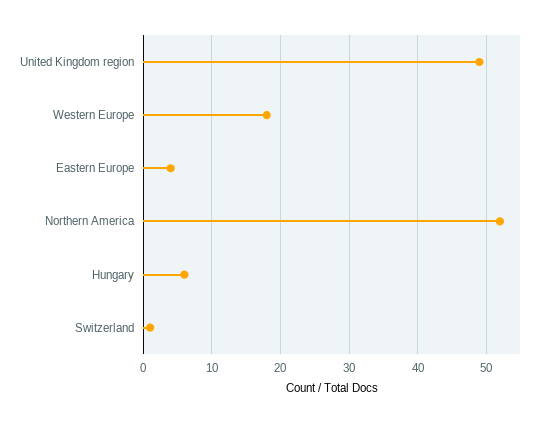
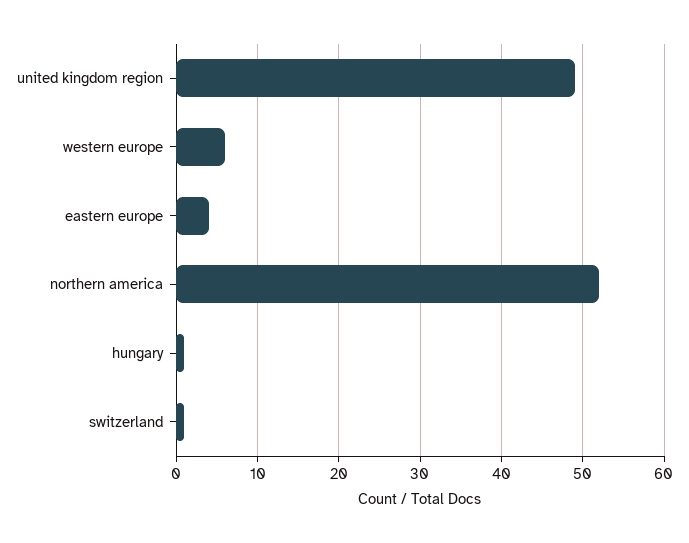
Western Europe: 18 -> 6
Hungary: 6 -> 1

